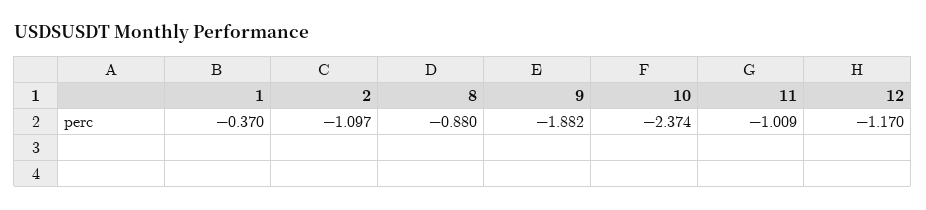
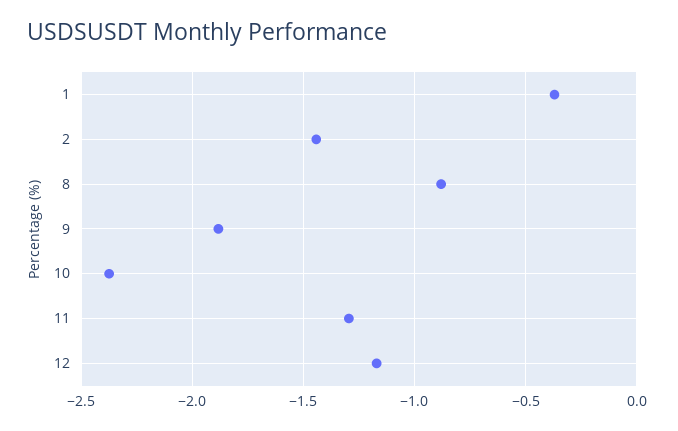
2: -1.097 -> -1.45
11: -1.009 -> -1.3

